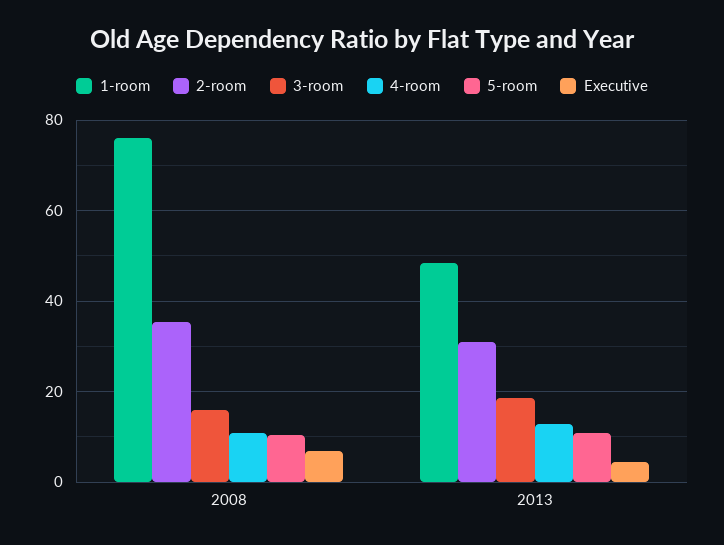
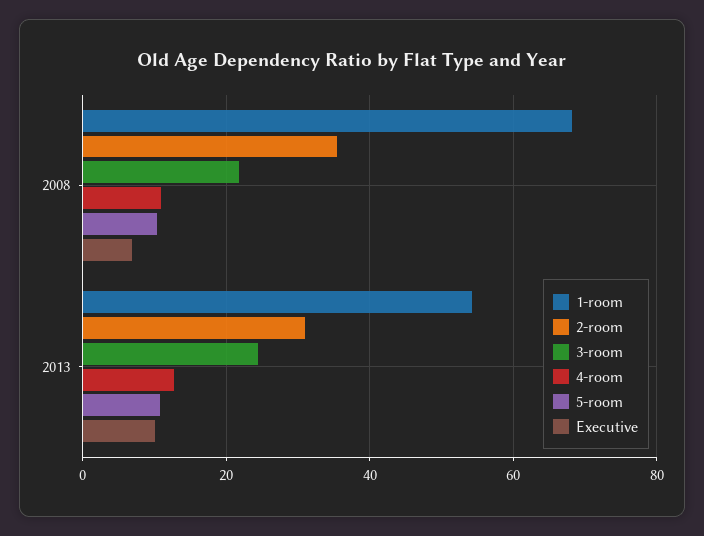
1-room, 2008: 76 -> 68
3-room, 2008: 16 -> 22
1-room, 2013: 48 -> 54
3-room, 2013: 18 -> 24
Executive, 2013: 4 -> 10

